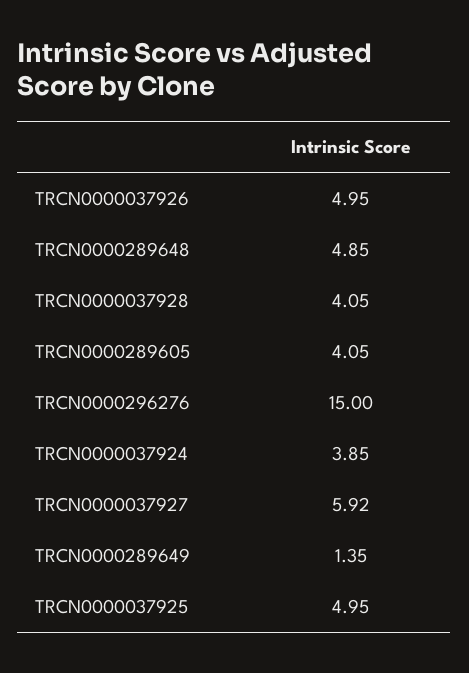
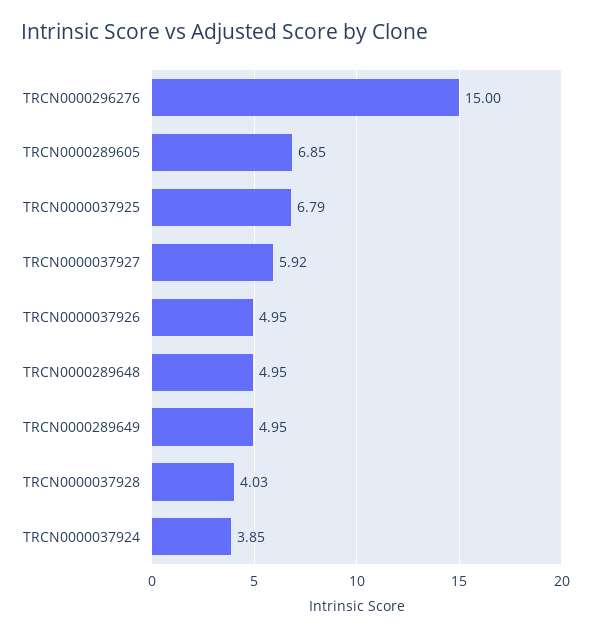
TRCN0000289648: 4.85 -> 4.95
TRCN0000037928: 4.05 -> 4.03
TRCN0000289605: 4.05 -> 6.85
TRCN0000289649: 1.35 -> 4.95
TRCN0000037925: 4.95 -> 6.79

